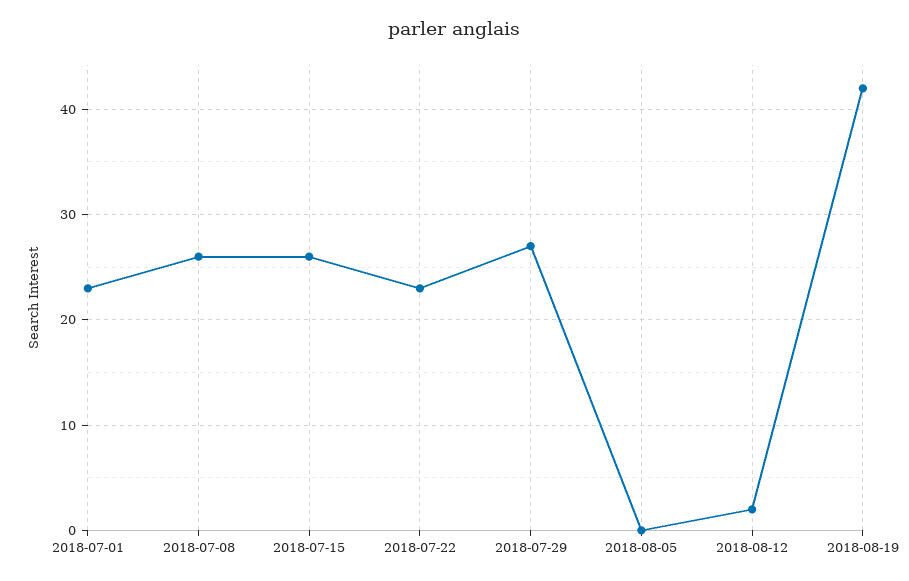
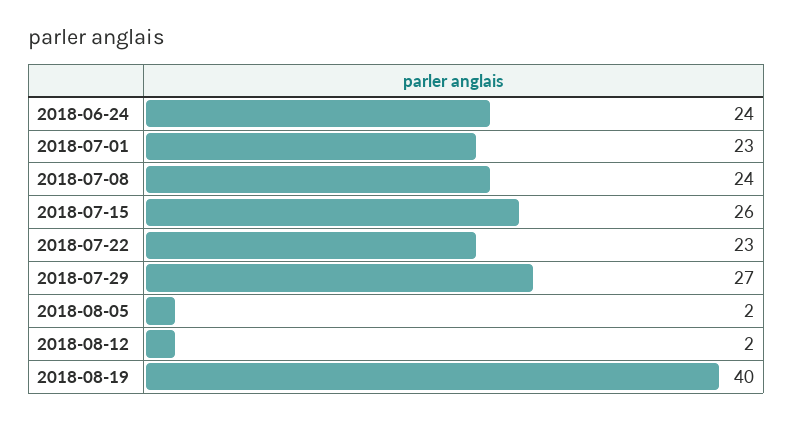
2018-07-08: 26 -> 24
2018-08-05: 0 -> 2
2018-08-19: 42 -> 40
2018-06-24: none -> 24

